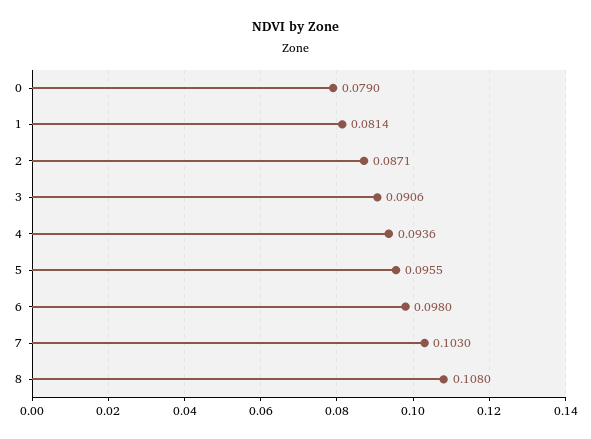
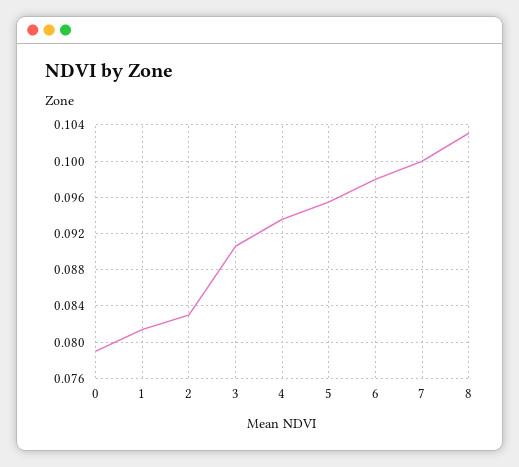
2: 0.0871 -> 0.083
7: 0.103 -> 0.1
8: 0.108 -> 0.103

